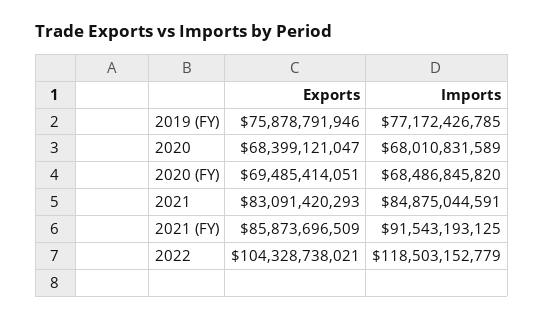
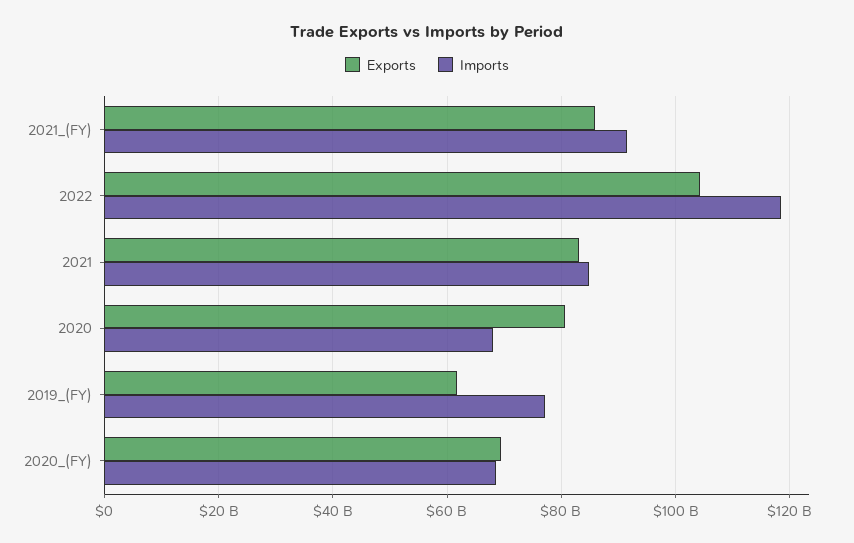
Exports, 2019 (FY): 75878791946 -> 62000000000
Exports, 2020: 68399121047 -> 80000000000

